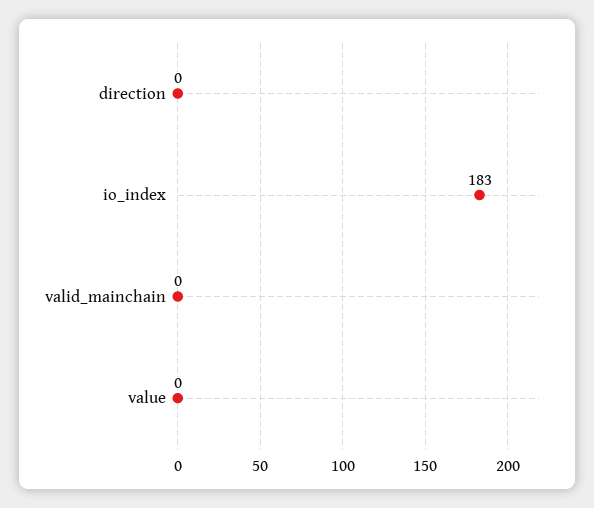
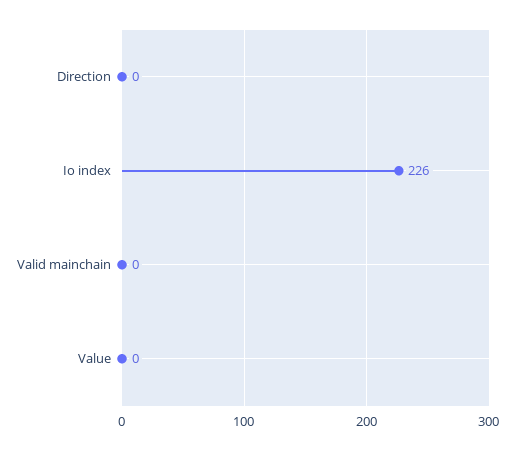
io_index: 183 -> 226

